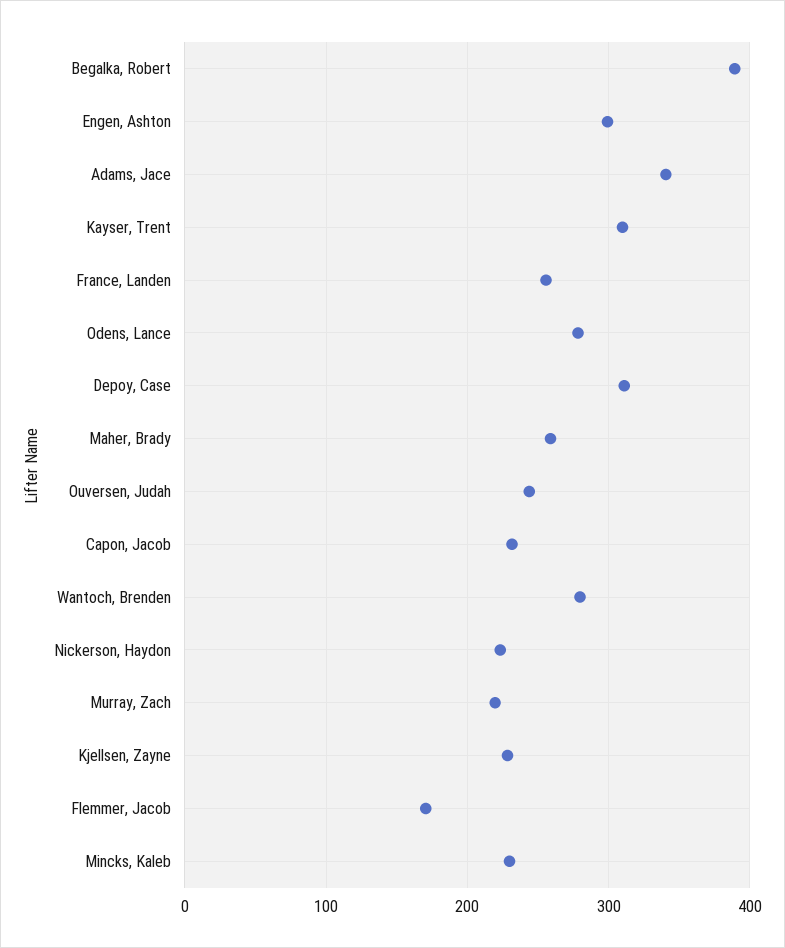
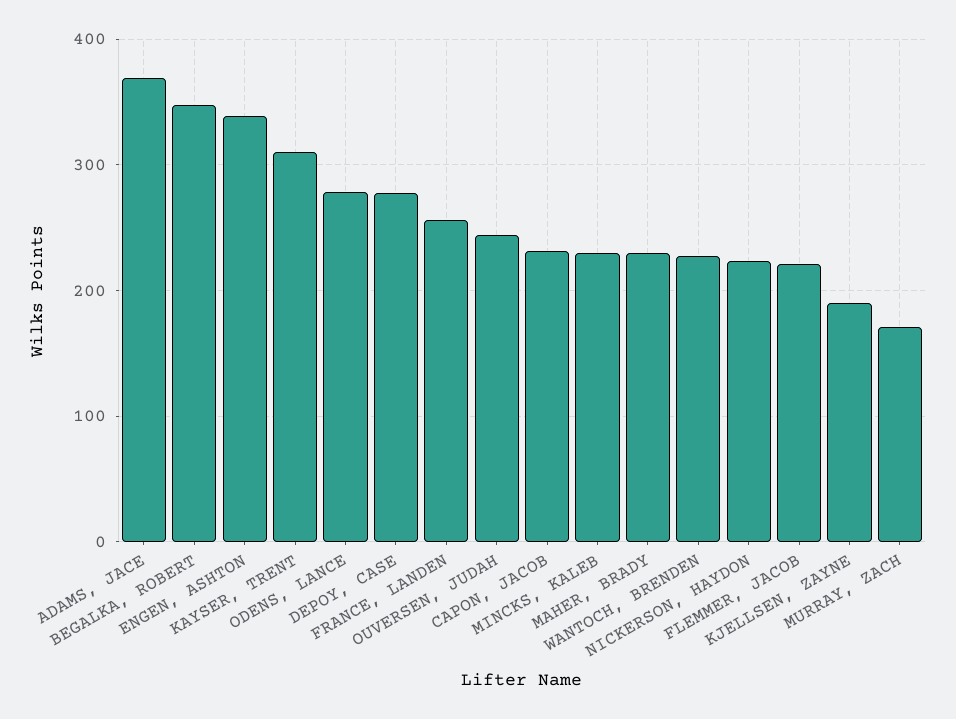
Begalka, Robert: 390 -> 350
Engen, Ashton: 300 -> 340
Adams, Jace: 340 -> 370
Depoy, Case: 310 -> 280
Maher, Brady: 260 -> 230
Wantoch, Brenden: 280 -> 230
Murray, Zach: 220 -> 170
Kjellsen, Zayne: 230 -> 190
Flemmer, Jacob: 170 -> 220

